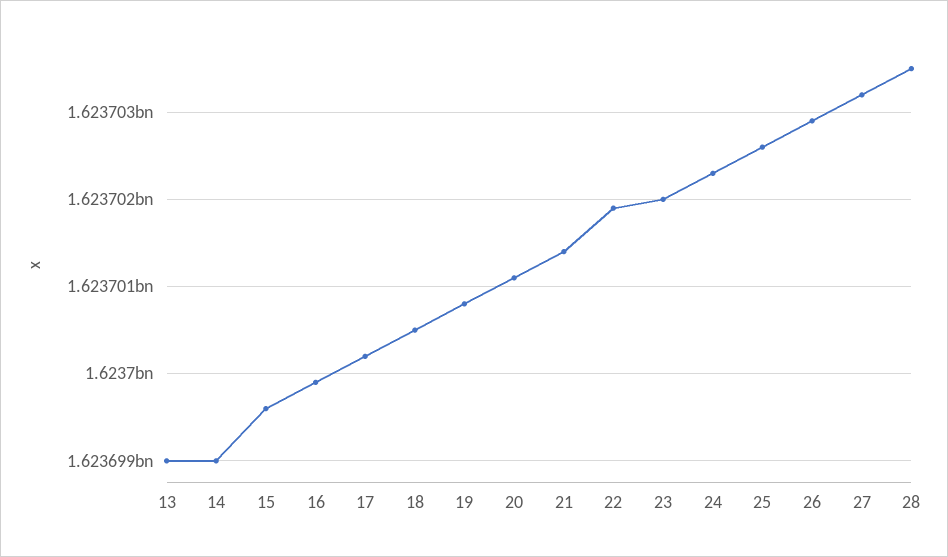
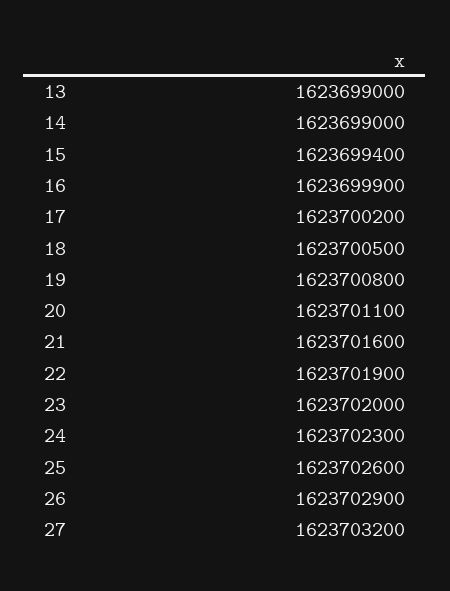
15: 1623699600 -> 1623699400
21: 1623701400 -> 1623701600
28: 1623703500 -> none

